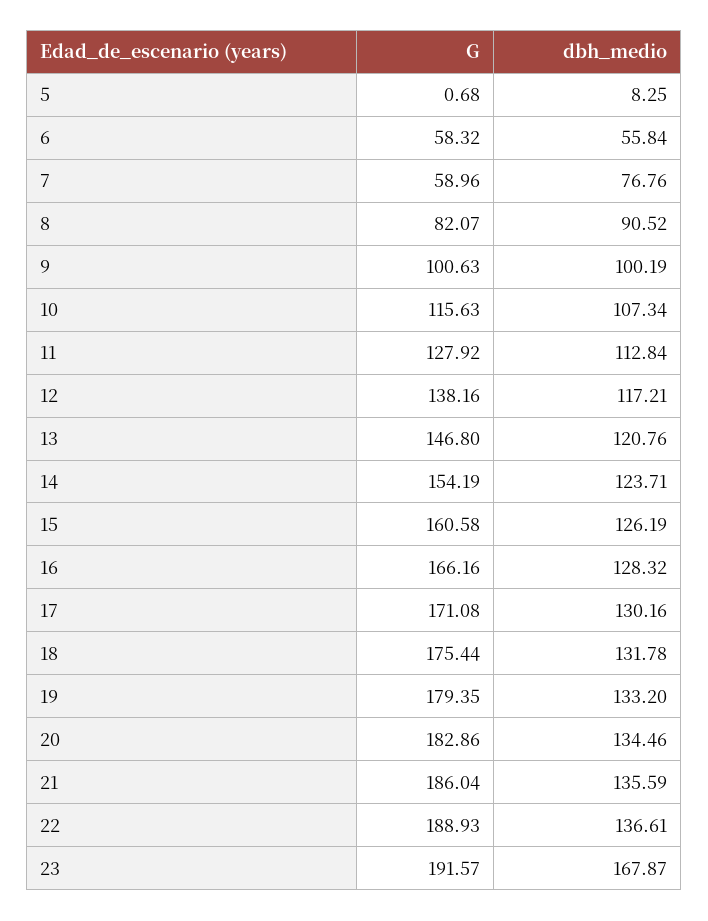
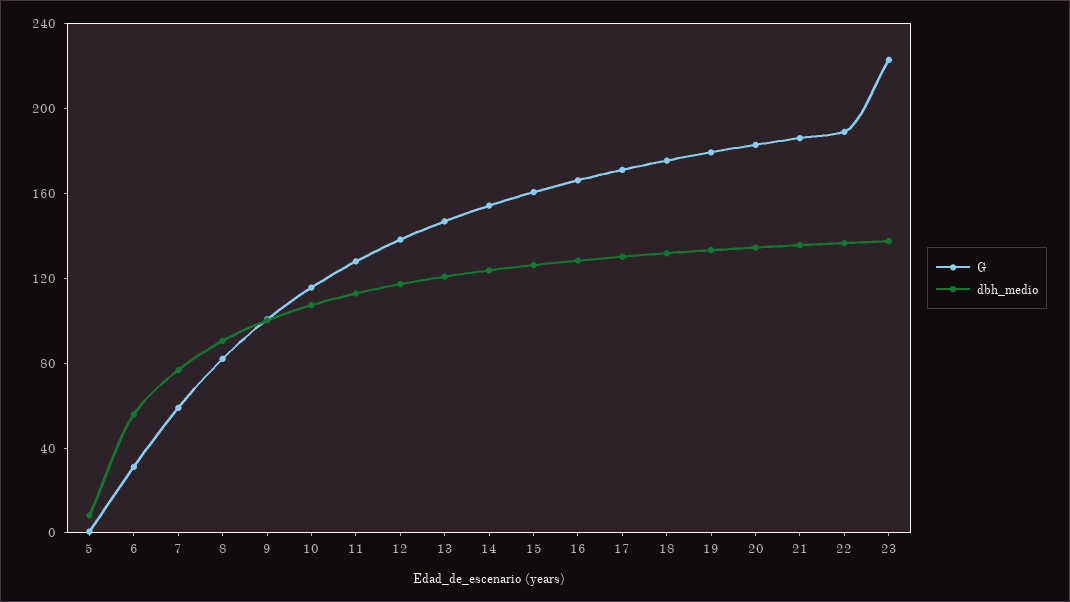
G, 6: 58.32 -> 30
G, 23: 191.57 -> 220
dbh_medio, 23: 167.87 -> 140

